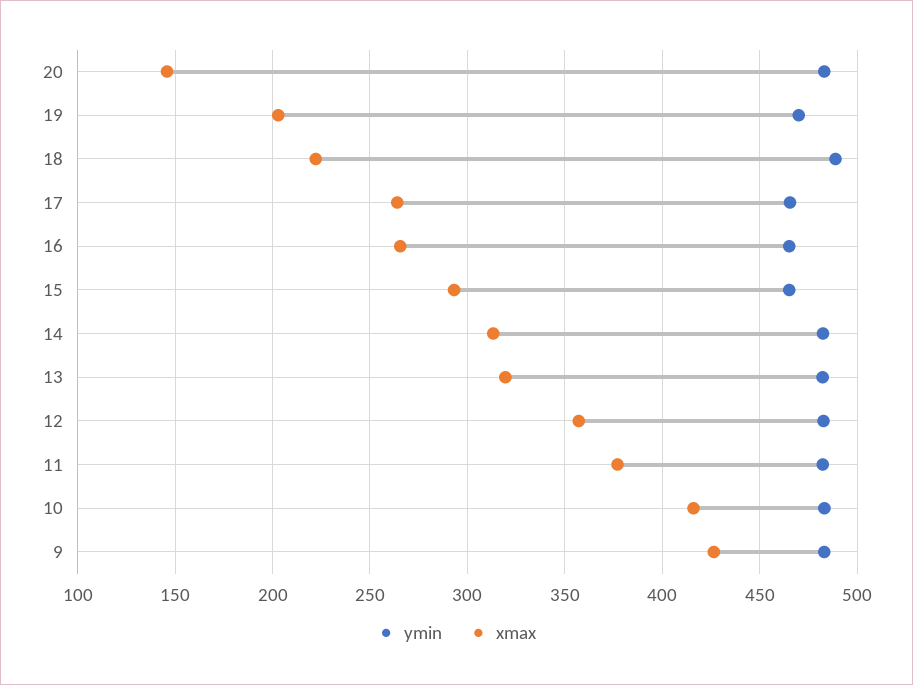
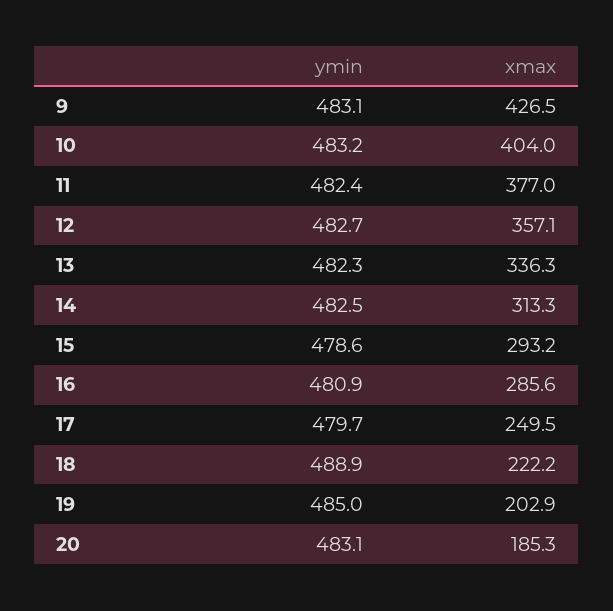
xmax, 20: 145 -> 185.3
ymin, 19: 470 -> 485
ymin, 17: 465 -> 479.7
xmax, 17: 265 -> 249.5
ymin, 16: 465 -> 480.9
xmax, 16: 265 -> 285.6
ymin, 15: 465 -> 478.6
xmax, 13: 320 -> 336.3
xmax, 10: 415 -> 404

